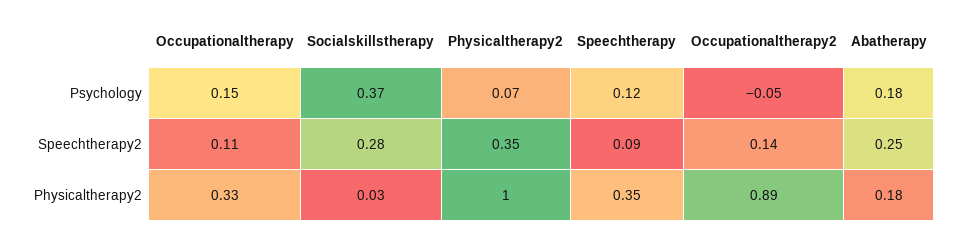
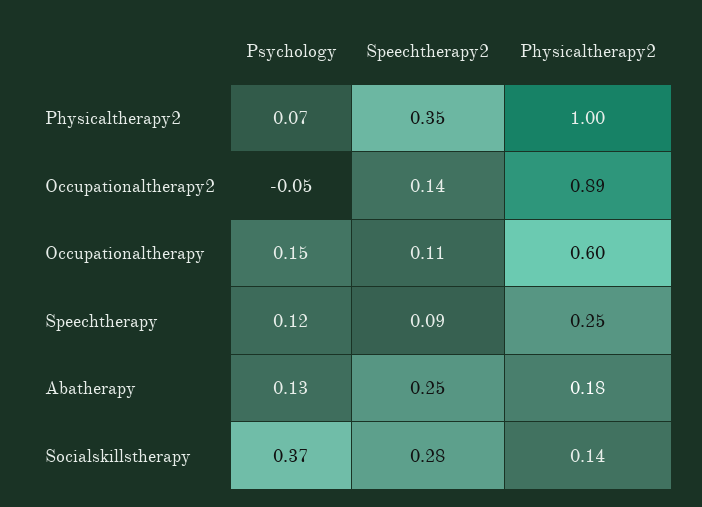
Abatherapy, Psychology: 0.18 -> 0.13
Occupationaltherapy, Physicaltherapy2: 0.33 -> 0.6
Socialskillstherapy, Physicaltherapy2: 0.03 -> 0.14
Speechtherapy, Physicaltherapy2: 0.35 -> 0.25

